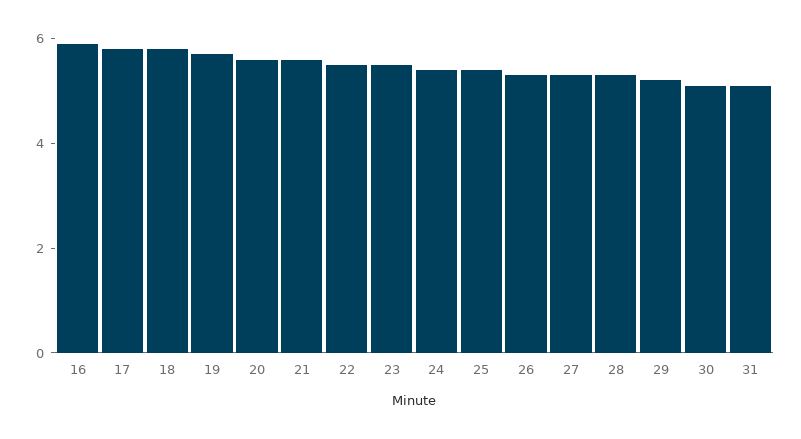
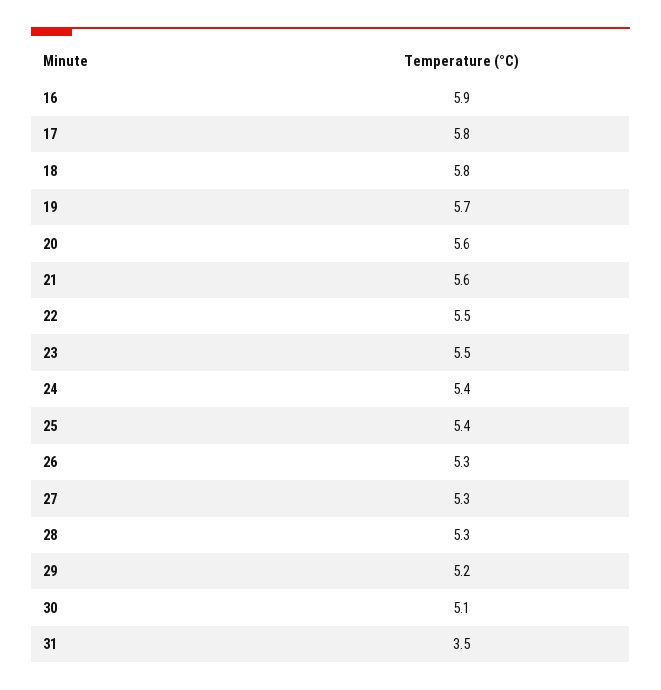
31: 5 -> 3.5

